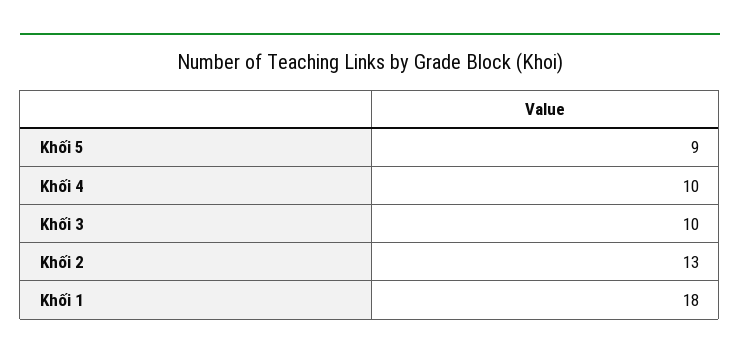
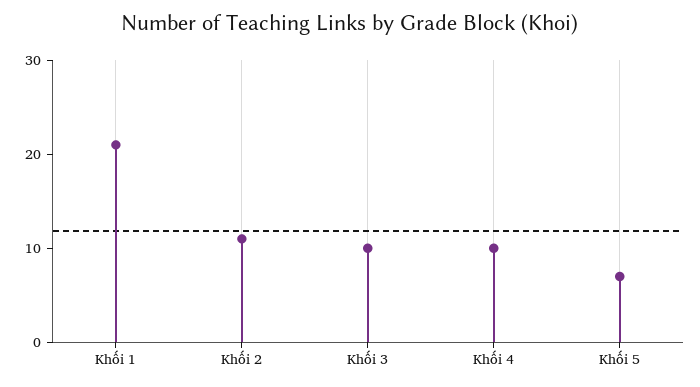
Khối 5: 9 -> 7
Khối 2: 13 -> 11
Khối 1: 18 -> 21

